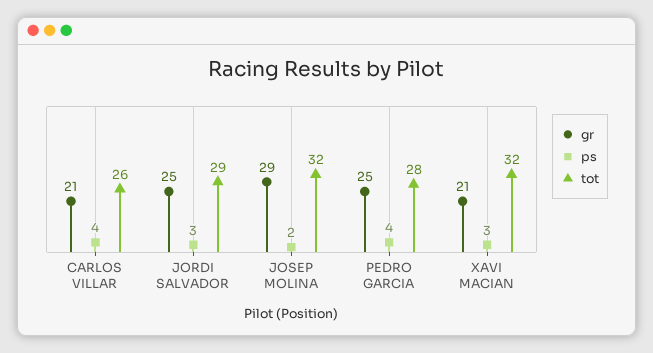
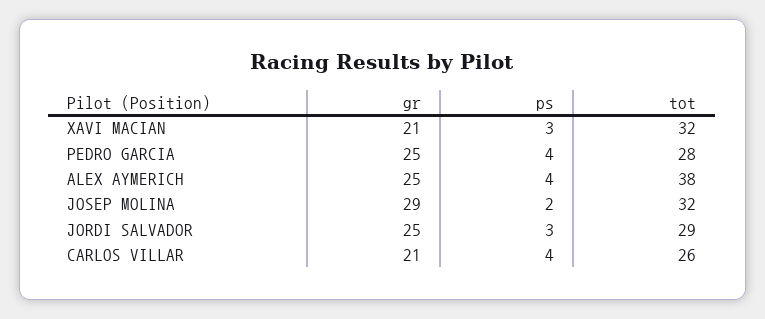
gr, ALEX AYMERICH: none -> 25
ps, ALEX AYMERICH: none -> 4
tot, ALEX AYMERICH: none -> 38

